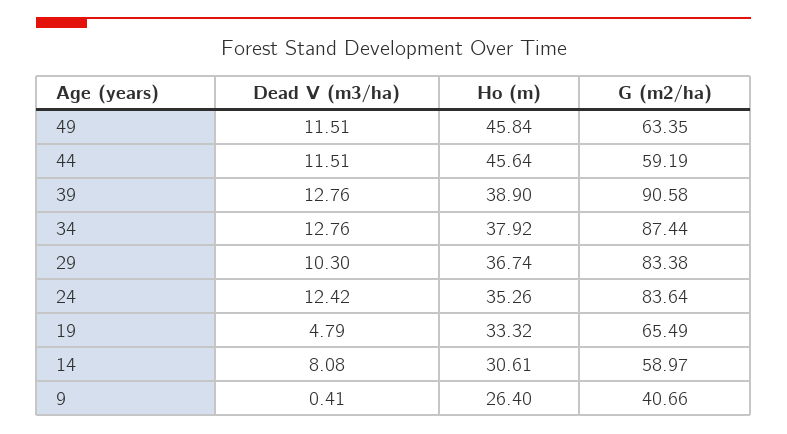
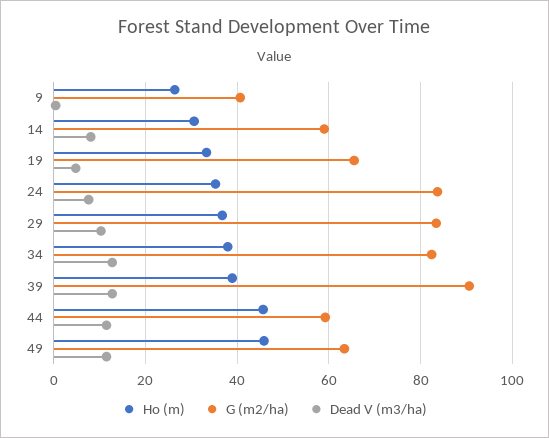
G (m2/ha), 34: 87.44 -> 82
Dead V (m3/ha), 24: 12.42 -> 8

